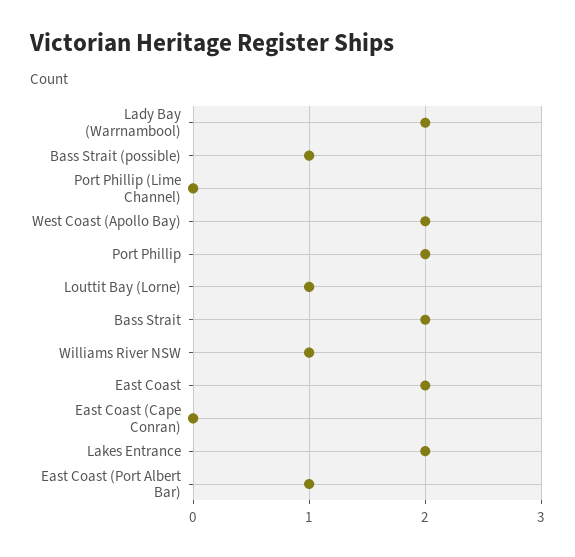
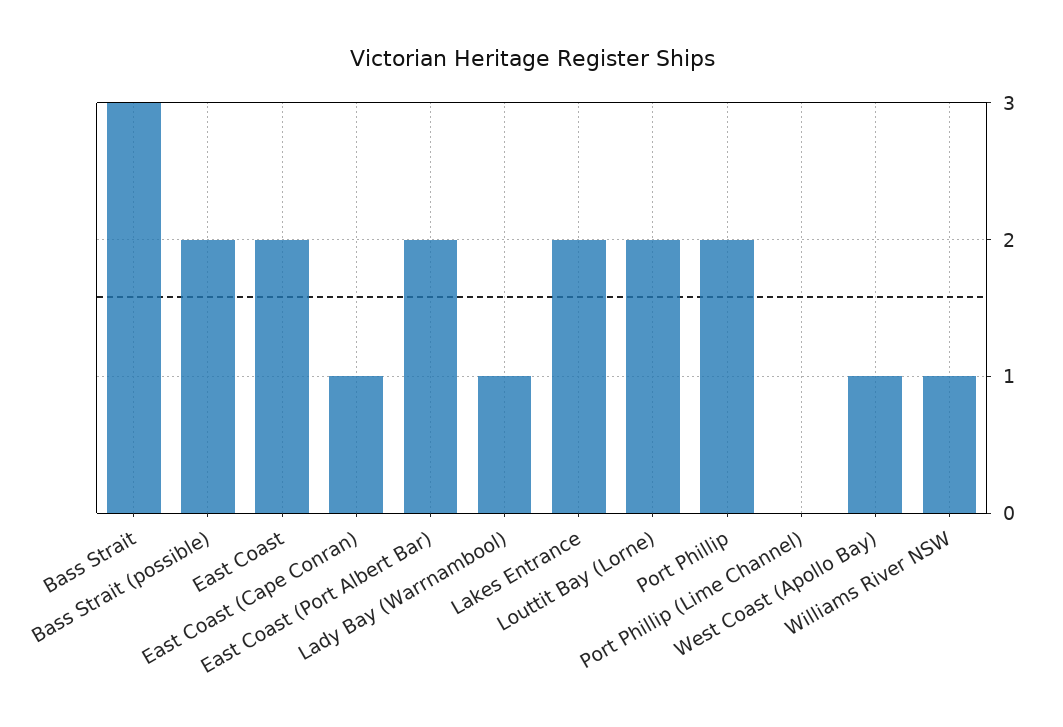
Lady Bay (Warrnambool): 2 -> 1
Bass Strait (possible): 1 -> 2
West Coast (Apollo Bay): 2 -> 1
Louttit Bay (Lorne): 1 -> 2
Bass Strait: 2 -> 3
East Coast (Cape Conran): 0 -> 1
East Coast (Port Albert Bar): 1 -> 2

